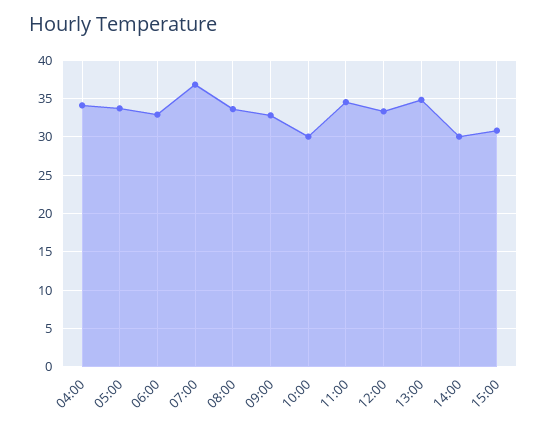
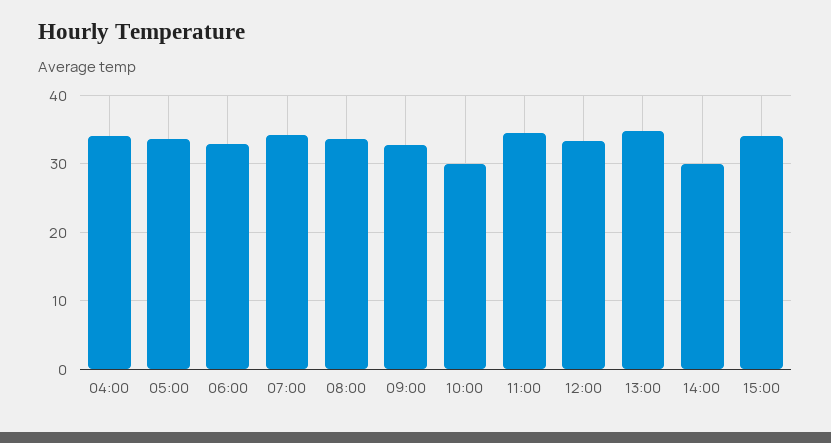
07:00: 37 -> 34
15:00: 31 -> 34

